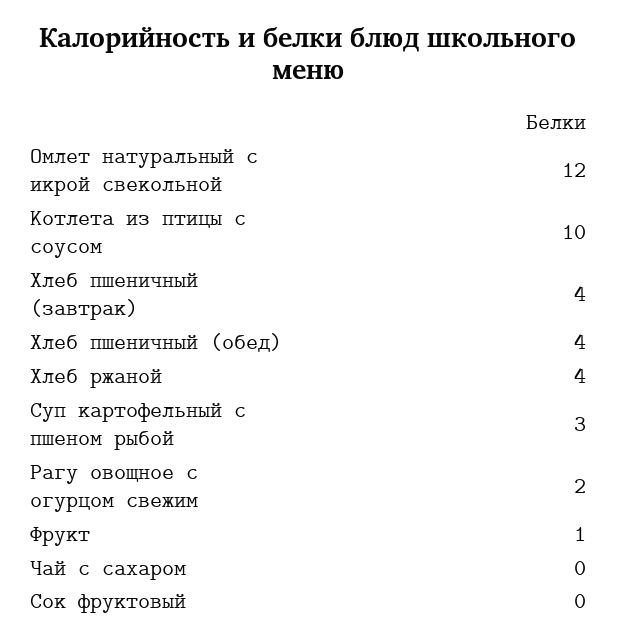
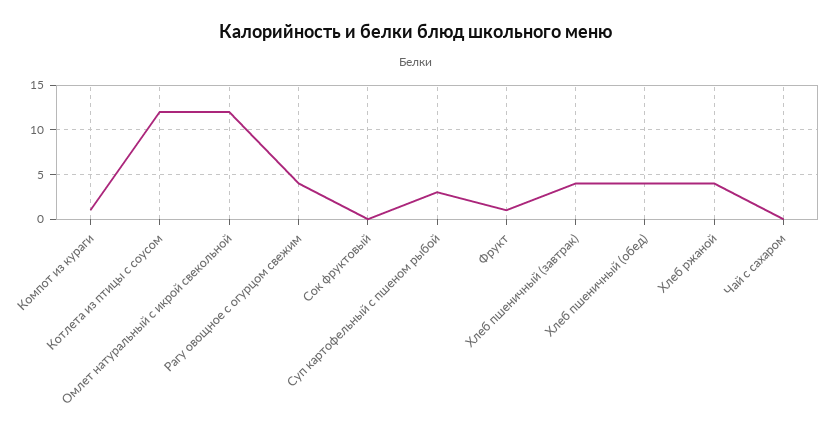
Котлета из птицы с соусом: 10 -> 12
Рагу овощное с огурцом свежим: 2 -> 4
Компот из кураги: none -> 1

